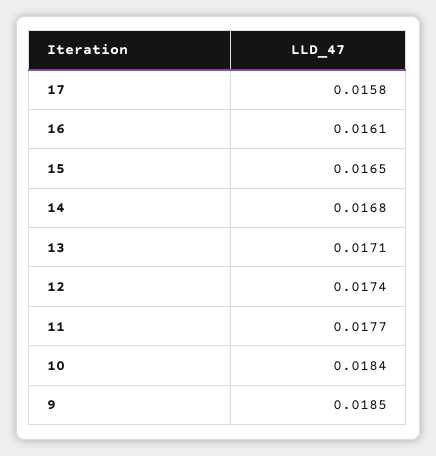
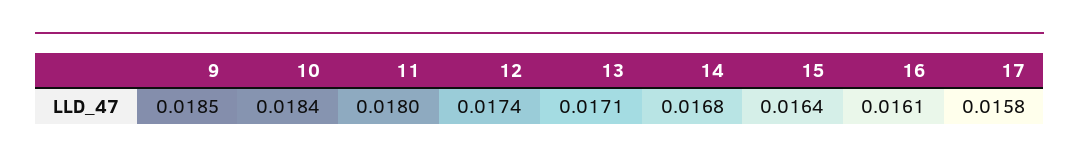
15: 0.0165 -> 0.0164
11: 0.0177 -> 0.018

